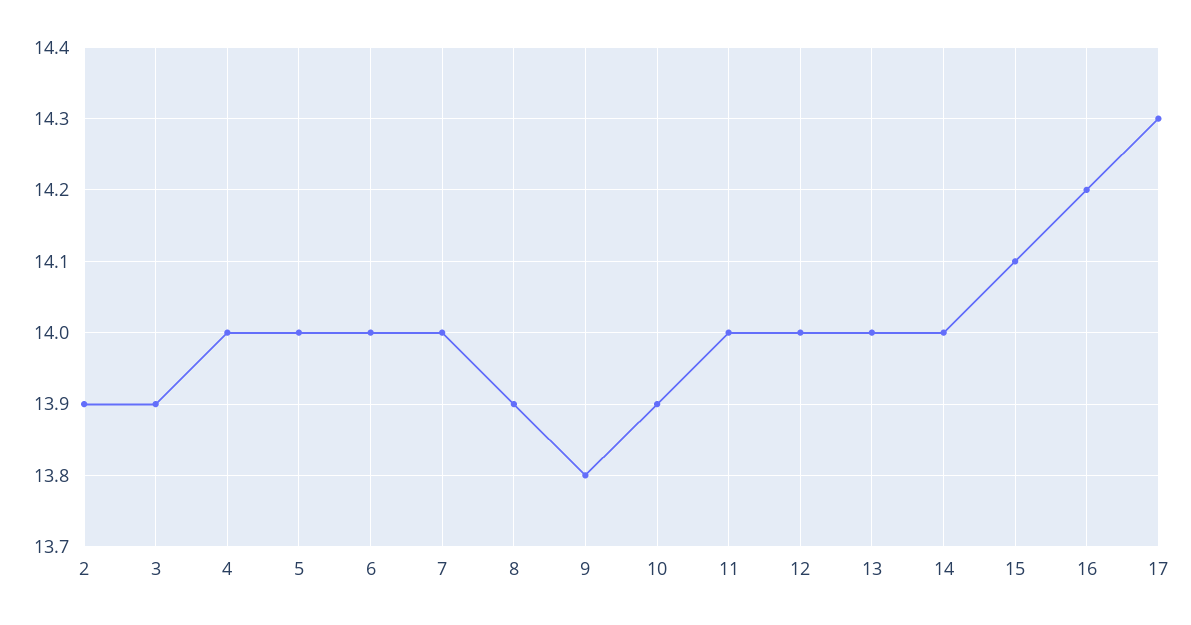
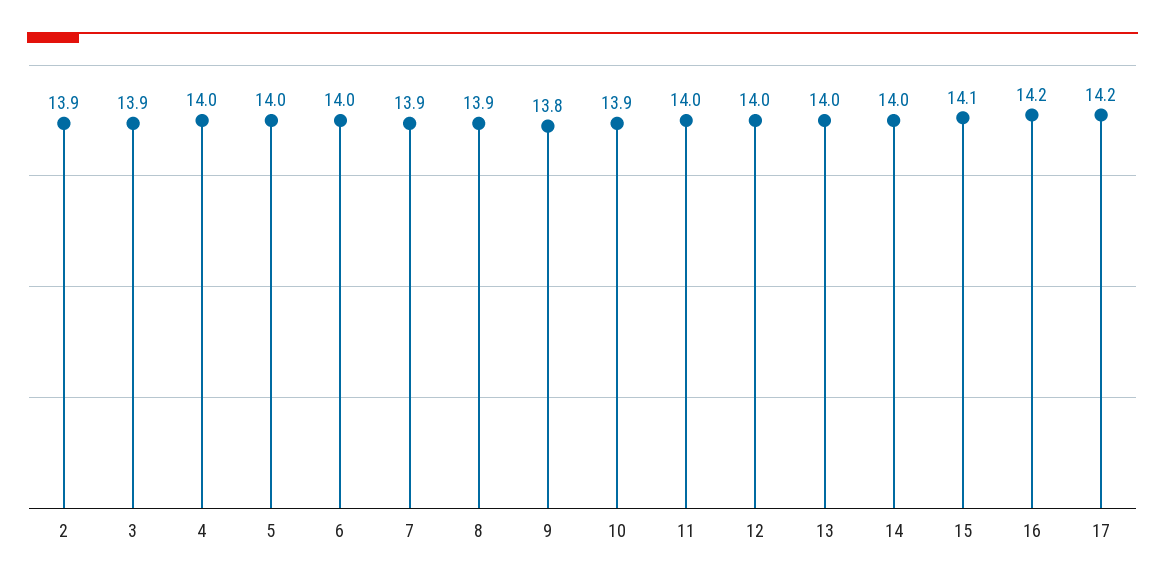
7: 14 -> 13.9
17: 14.3 -> 14.2

